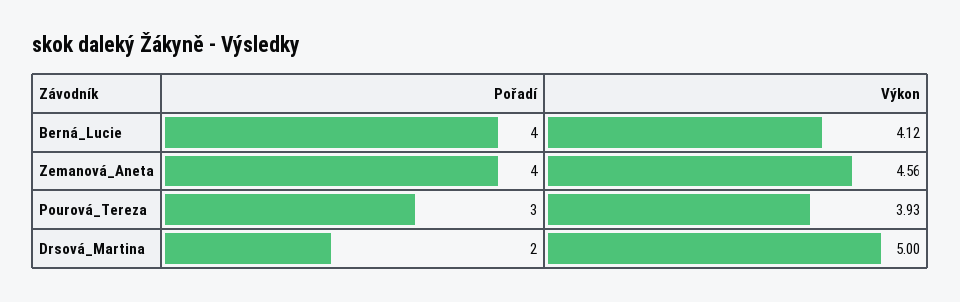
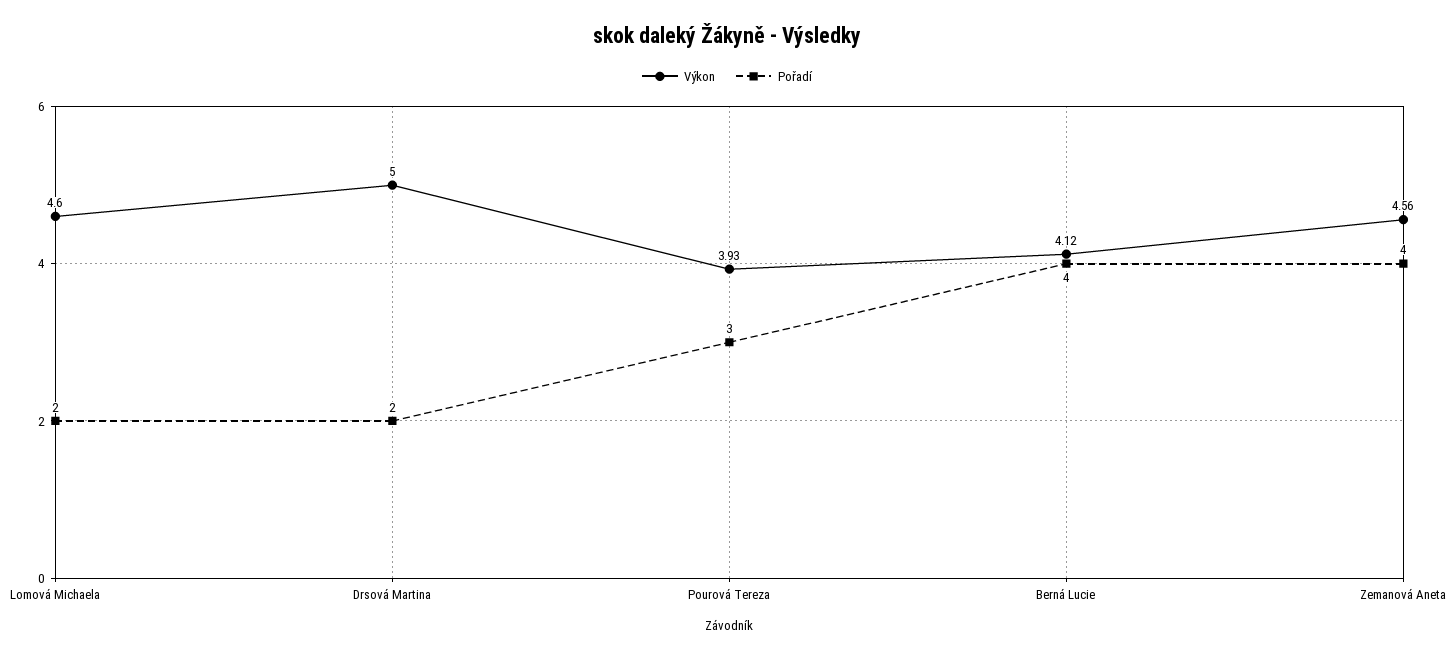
Výkon, Lomová Michaela: none -> 4.6
Pořadí, Lomová Michaela: none -> 2

